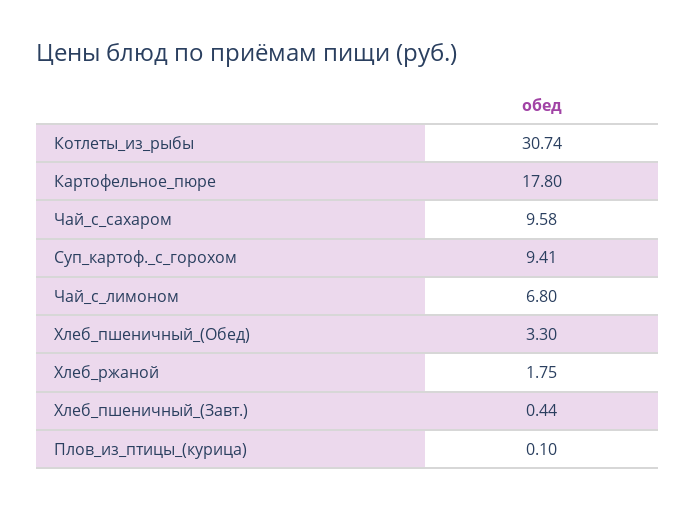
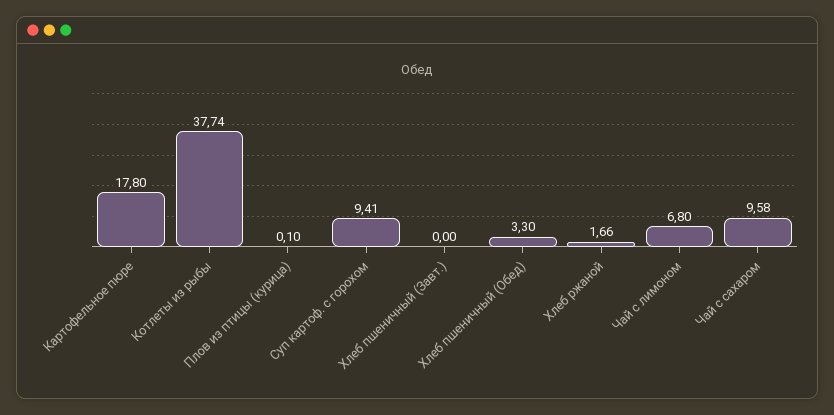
Котлеты_из_рыбы: 30.74 -> 37.74
Хлеб_ржаной: 1.75 -> 1.66
Хлеб_пшеничный_(Завт.): 0.44 -> 0

